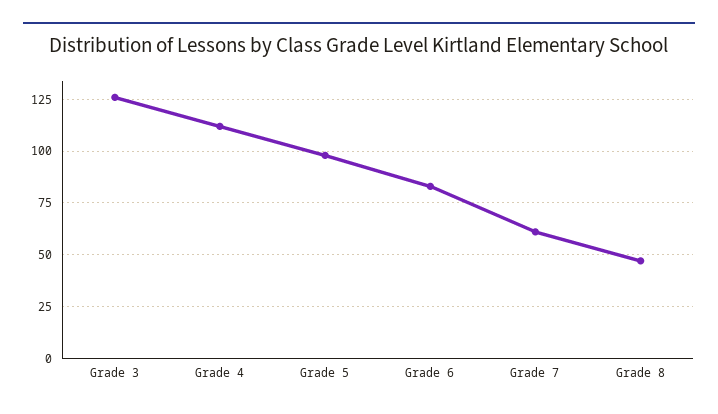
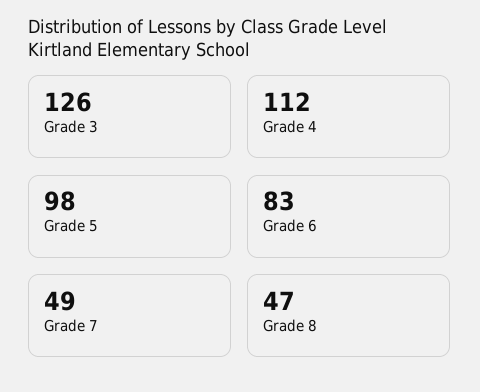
Grade 7: 60 -> 49

